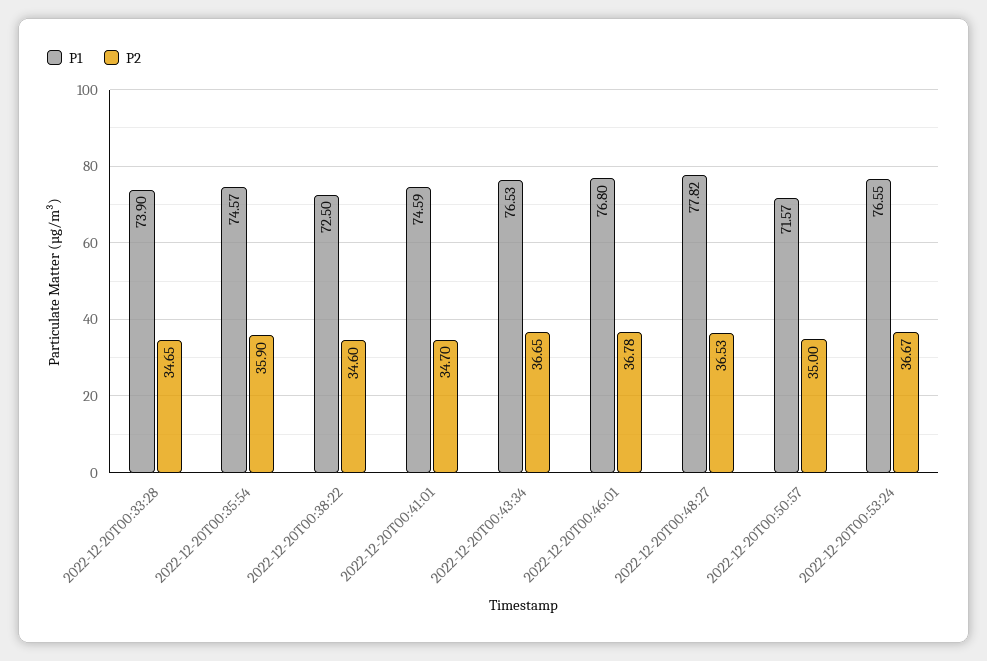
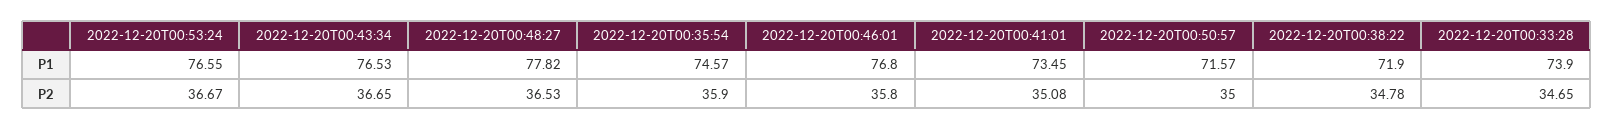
P1, 2022-12-20T00:38:22: 72.5 -> 71.9
P2, 2022-12-20T00:38:22: 34.6 -> 34.78
P1, 2022-12-20T00:41:01: 74.59 -> 73.45
P2, 2022-12-20T00:41:01: 34.7 -> 35.08
P2, 2022-12-20T00:46:01: 36.78 -> 35.8

